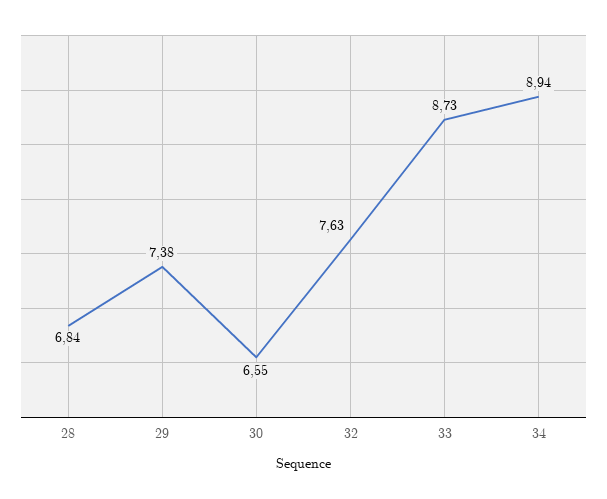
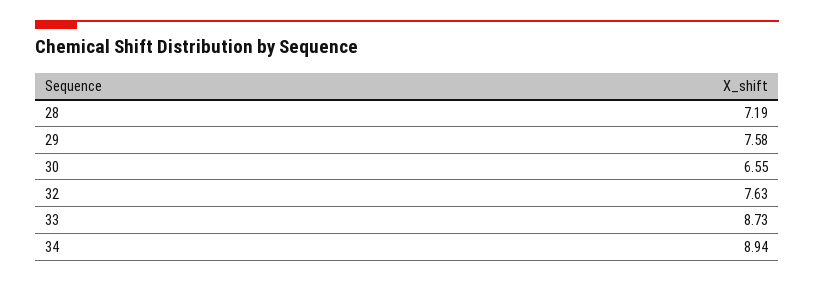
28: 6.84 -> 7.19
29: 7.38 -> 7.58

